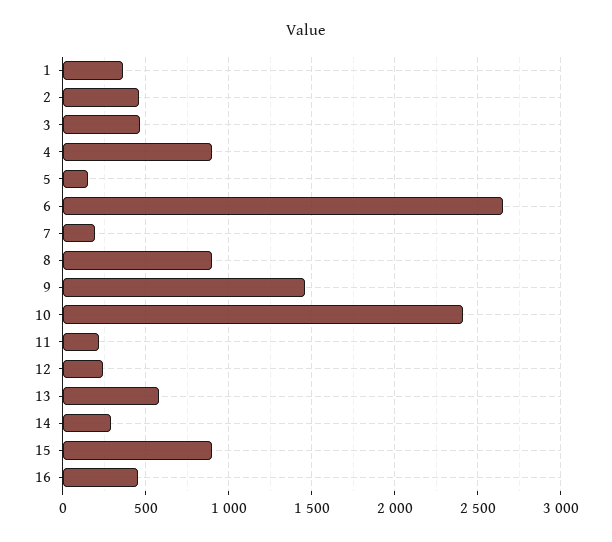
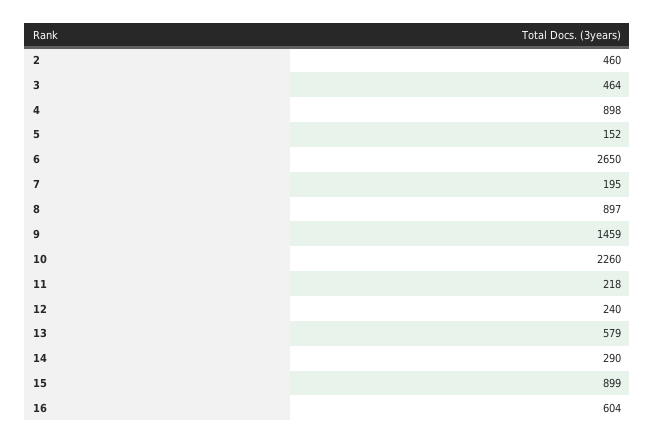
1: 350 -> none
10: 2400 -> 2260
16: 450 -> 604

